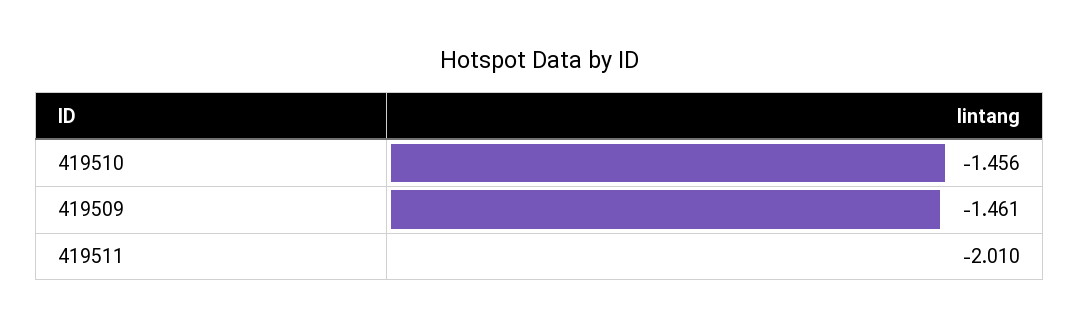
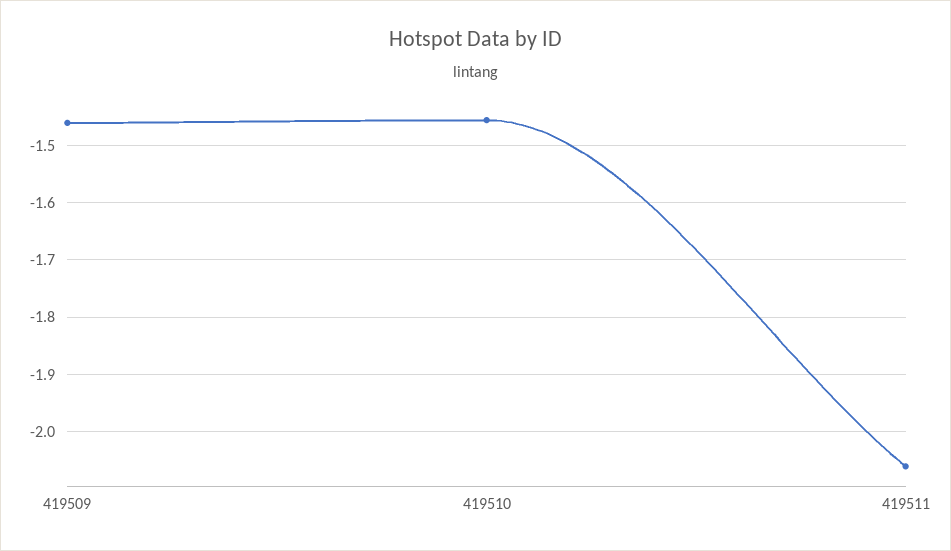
419511: -2.01 -> -2.06

